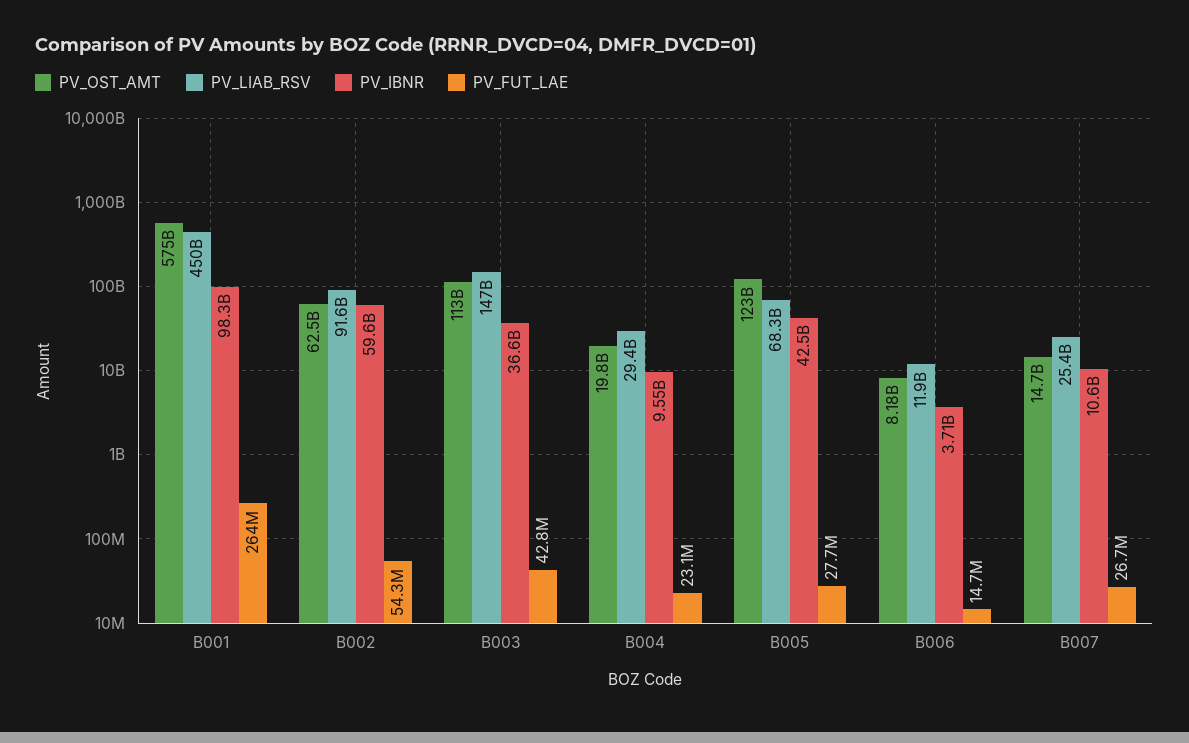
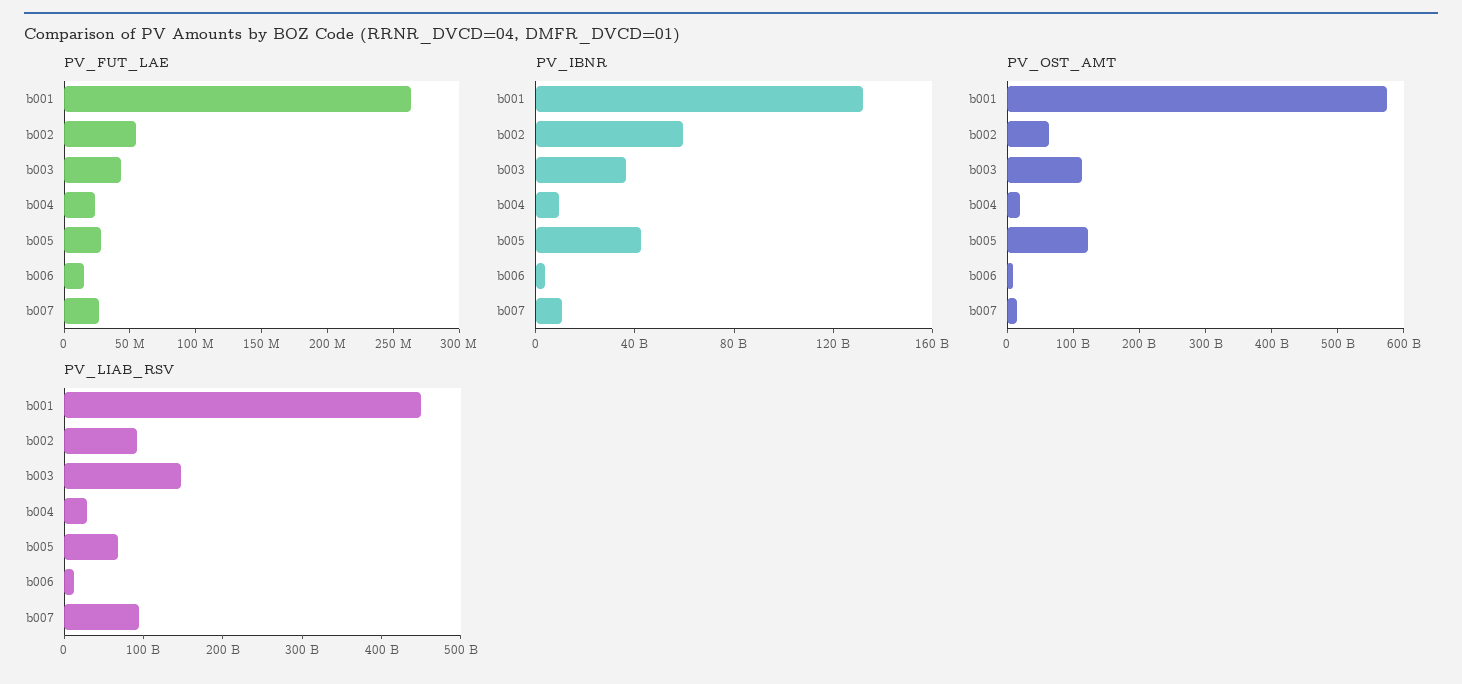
PV_IBNR, B001: 98300000000 -> 130000000000
PV_LIAB_RSV, B007: 25400000000 -> 100000000000

